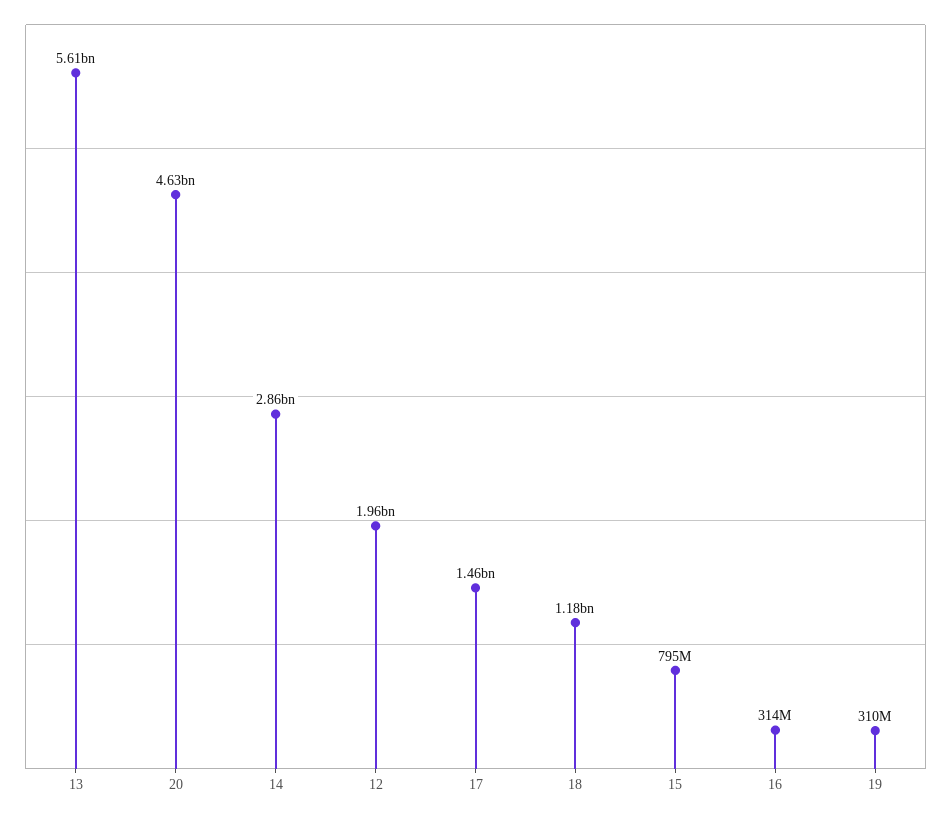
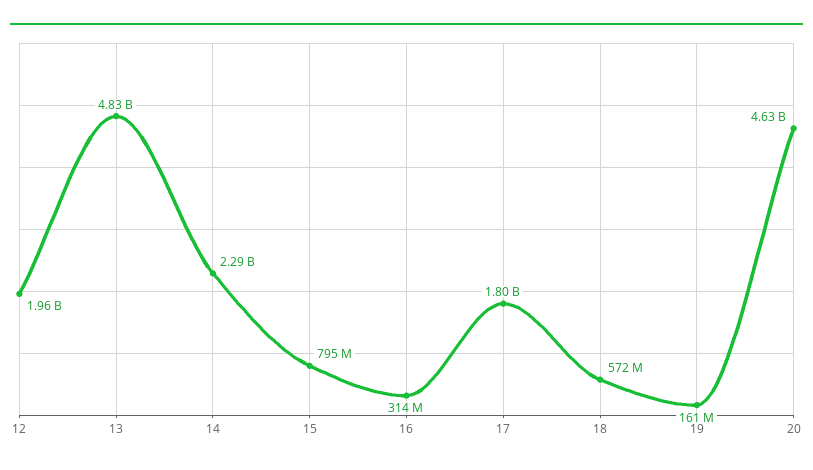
13: 5610000000 -> 4830000000
14: 2860000000 -> 2290000000
17: 1460000000 -> 1800000000
18: 1180000000 -> 572000000
19: 310000000 -> 161000000

